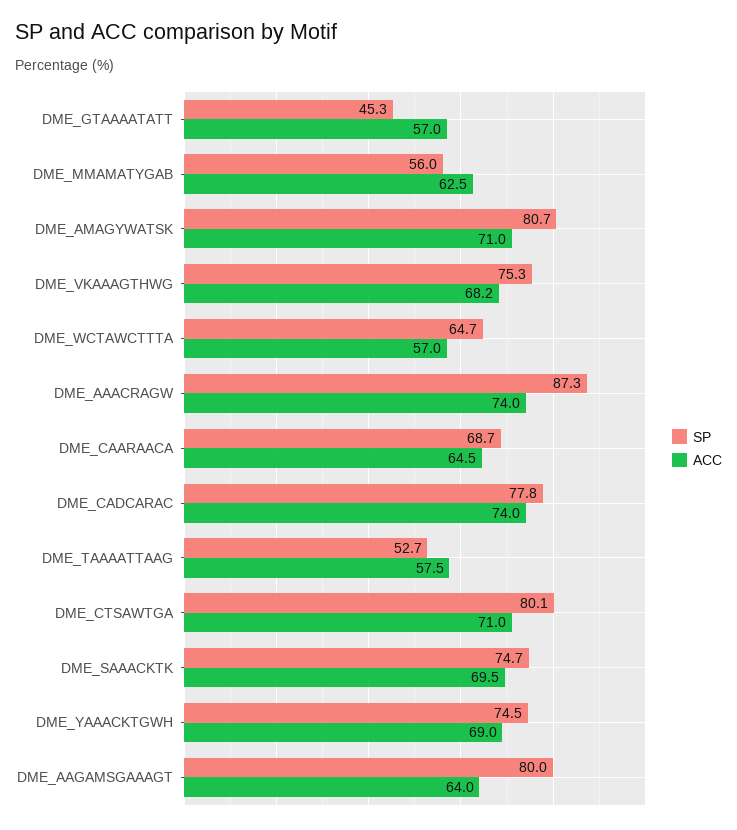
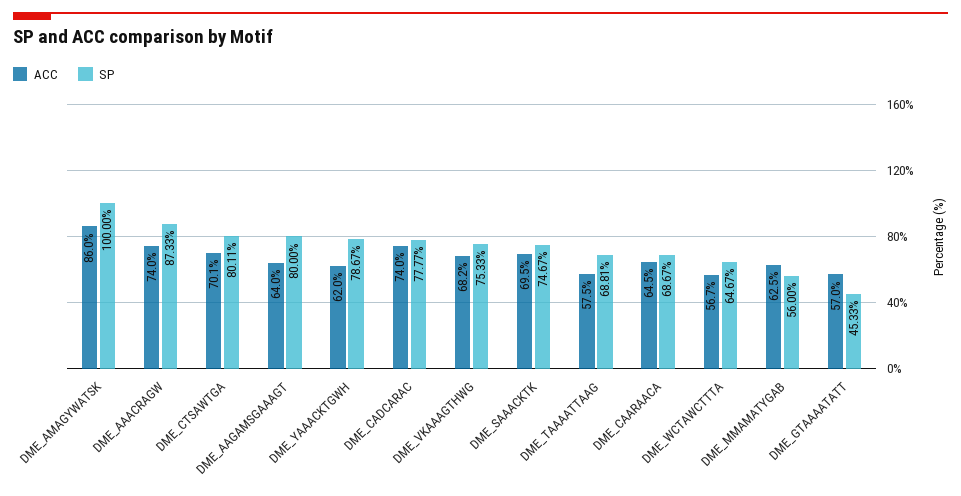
SP, DME_AMAGYWATSK: 80.7 -> 100
ACC, DME_AMAGYWATSK: 71 -> 86
ACC, DME_WCTAWCTTTA: 57 -> 56.7
SP, DME_TAAAATTAAG: 52.7 -> 68.81
ACC, DME_CTSAWTGA: 71 -> 70.1
SP, DME_YAAACKTGWH: 74.5 -> 78.67
ACC, DME_YAAACKTGWH: 69 -> 62

